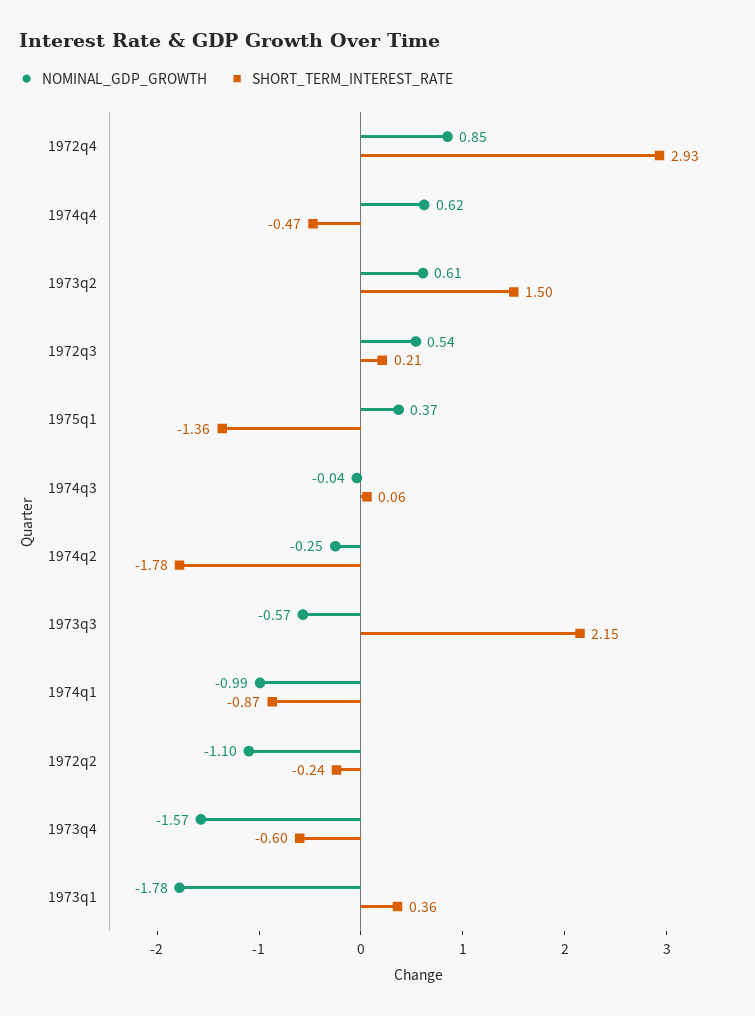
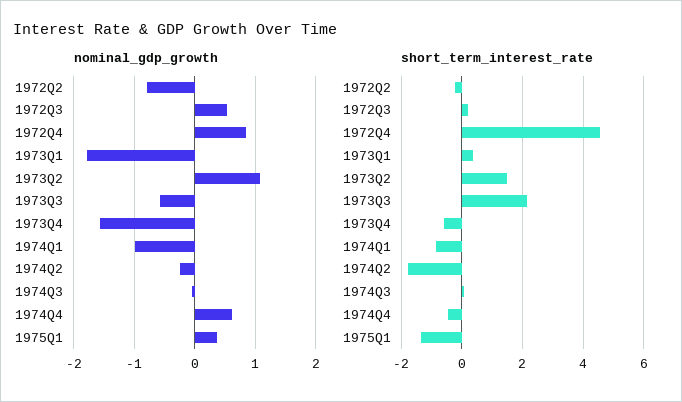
SHORT_TERM_INTEREST_RATE, 1972q4: 2.93 -> 4.6
NOMINAL_GDP_GROWTH, 1973q2: 0.61 -> 1.1
NOMINAL_GDP_GROWTH, 1972q2: -1.1 -> -0.8

